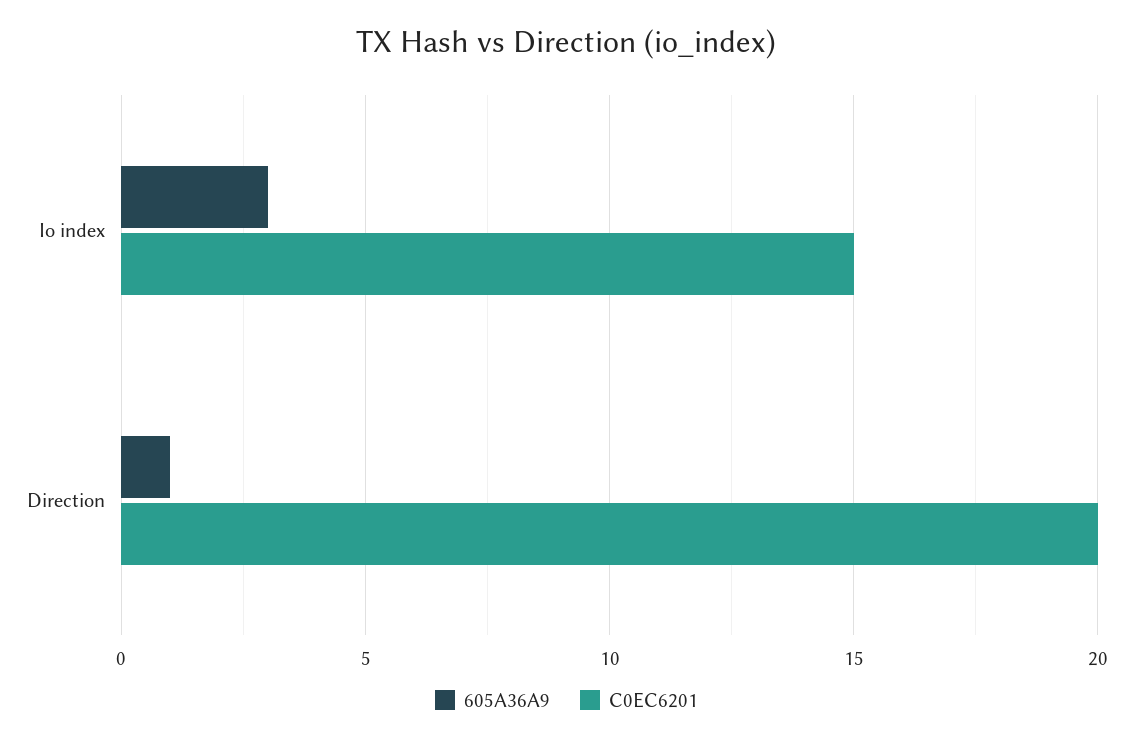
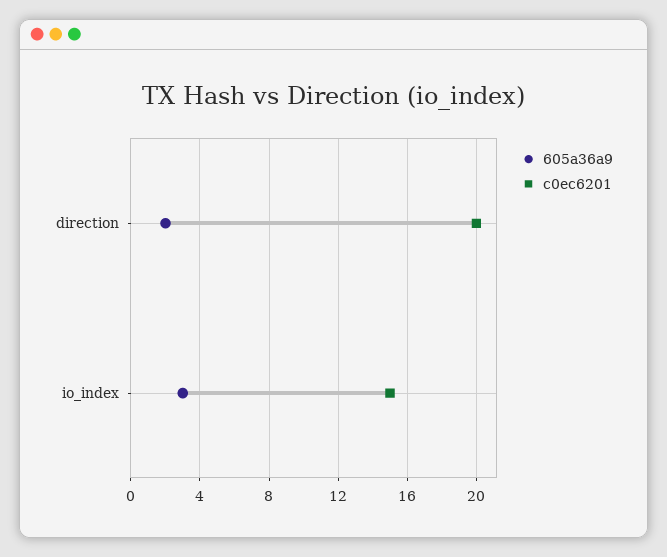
605A36A9, Direction: 1 -> 2

